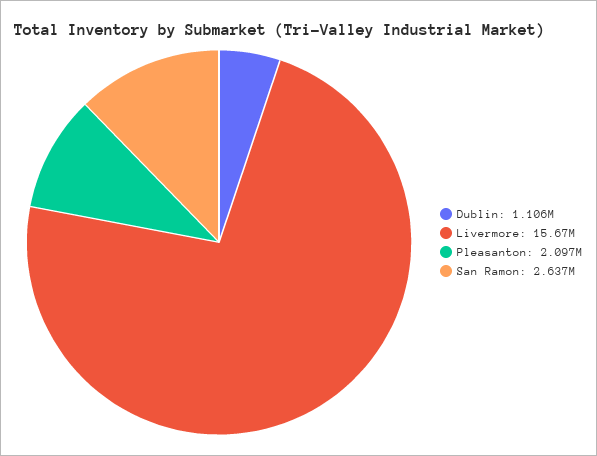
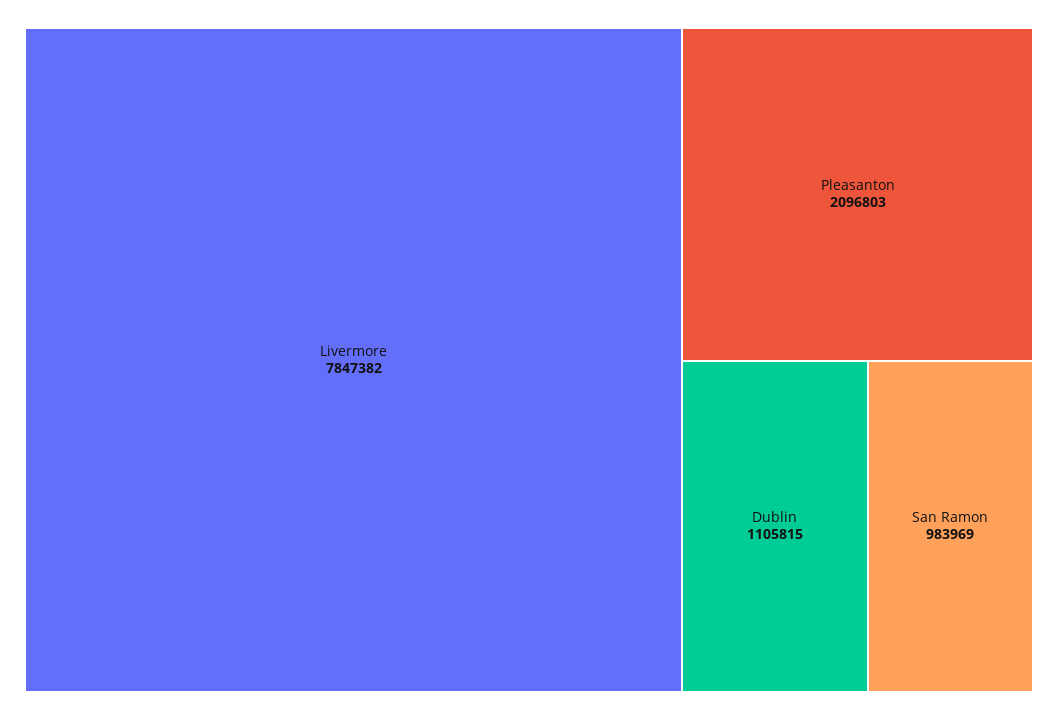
Livermore: 15670000 -> 7847382
San Ramon: 2637000 -> 983969

